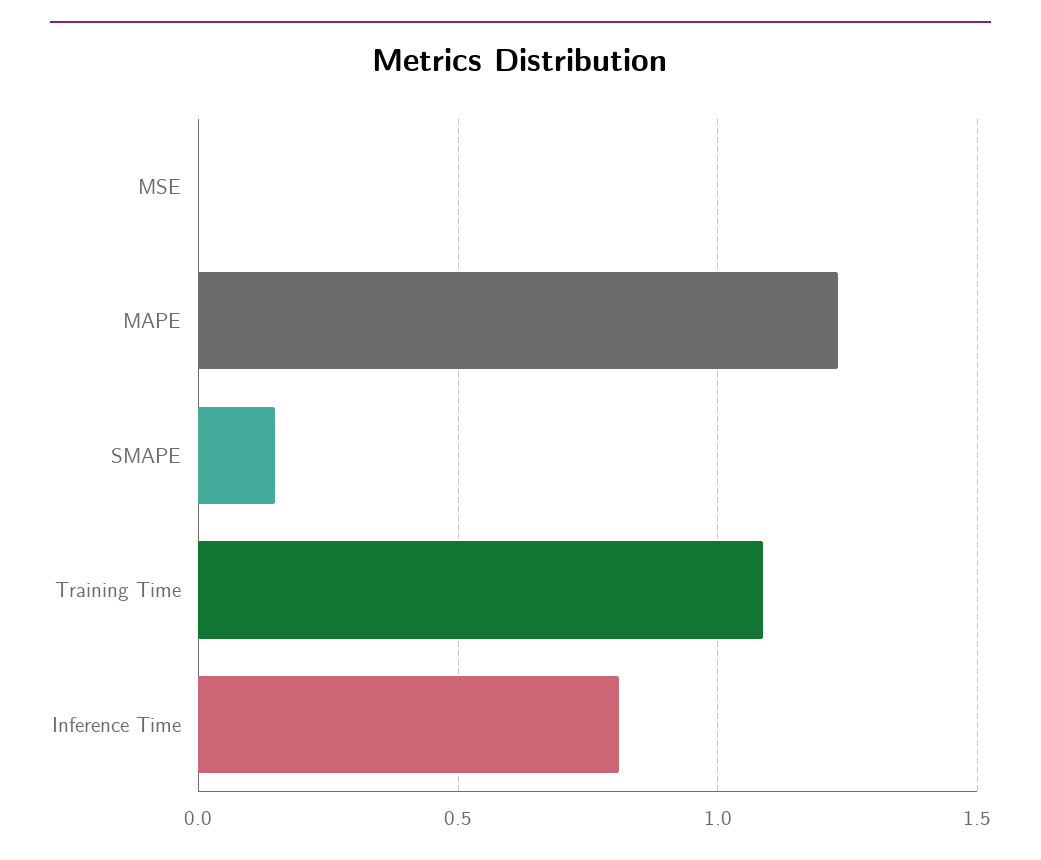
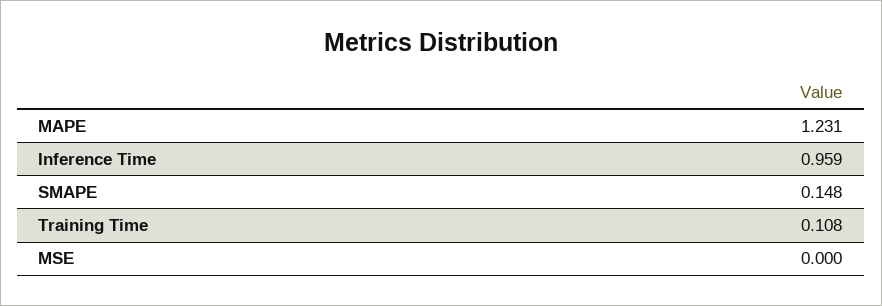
Training Time: 1.1 -> 0.108
Inference Time: 0.8 -> 0.959

